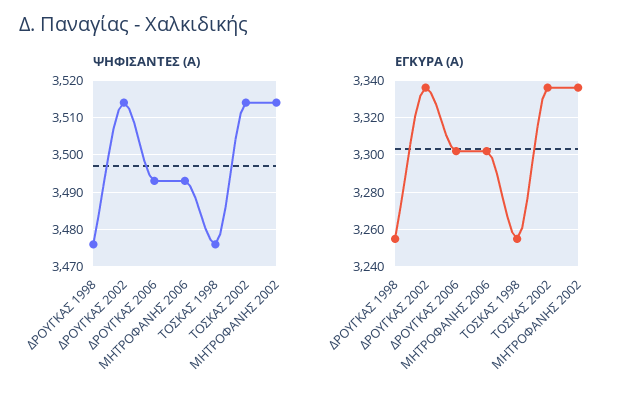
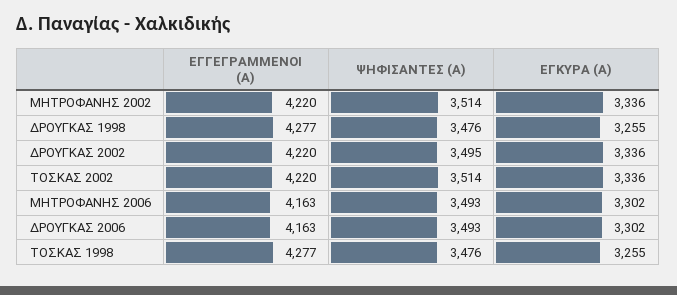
ΨΗΦΙΣΑΝΤΕΣ (Α), ΔΡΟΥΓΚΑΣ 2002: 3515 -> 3495
ΕΓΓΕΓΡΑΜΜΕΝΟΙ (Α), ΜΗΤΡΟΦΑΝΗΣ 2002: none -> 4220
ΕΓΓΕΓΡΑΜΜΕΝΟΙ (Α), ΔΡΟΥΓΚΑΣ 1998: none -> 4277
ΕΓΓΕΓΡΑΜΜΕΝΟΙ (Α), ΔΡΟΥΓΚΑΣ 2002: none -> 4220
ΕΓΓΕΓΡΑΜΜΕΝΟΙ (Α), ΤΟΣΚΑΣ 2002: none -> 4220
ΕΓΓΕΓΡΑΜΜΕΝΟΙ (Α), ΜΗΤΡΟΦΑΝΗΣ 2006: none -> 4163
ΕΓΓΕΓΡΑΜΜΕΝΟΙ (Α), ΔΡΟΥΓΚΑΣ 2006: none -> 4163
ΕΓΓΕΓΡΑΜΜΕΝΟΙ (Α), ΤΟΣΚΑΣ 1998: none -> 4277

